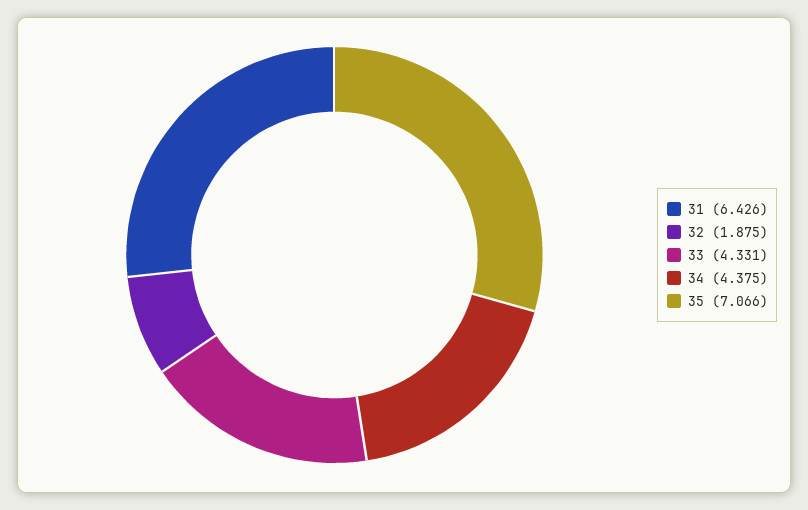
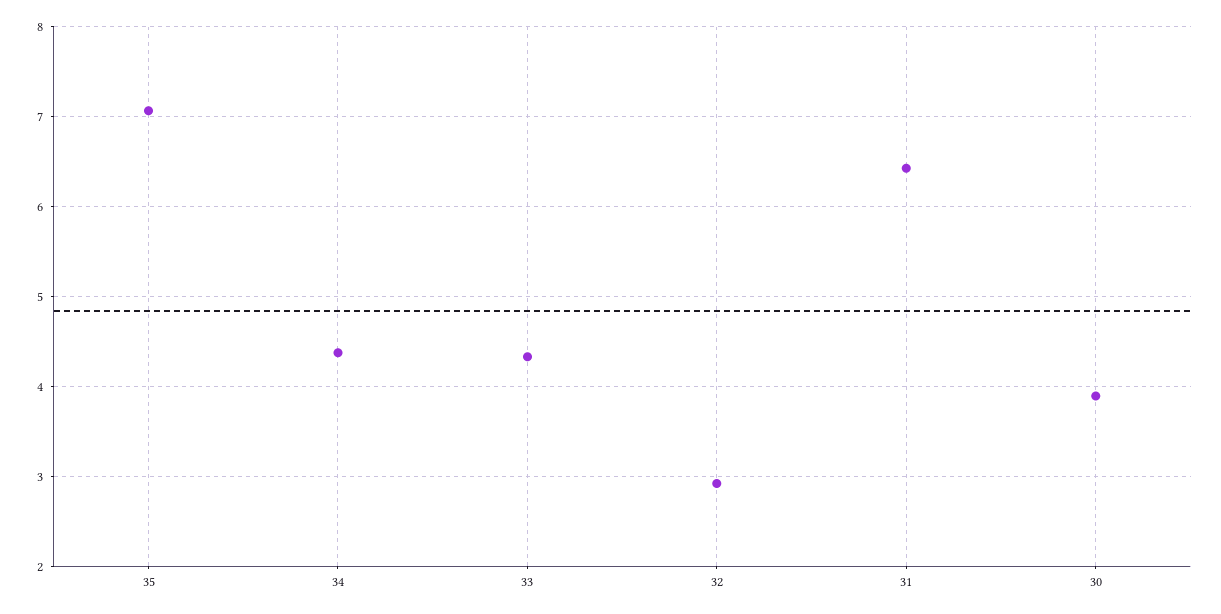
32: 1.875 -> 2.9
30: none -> 3.9

